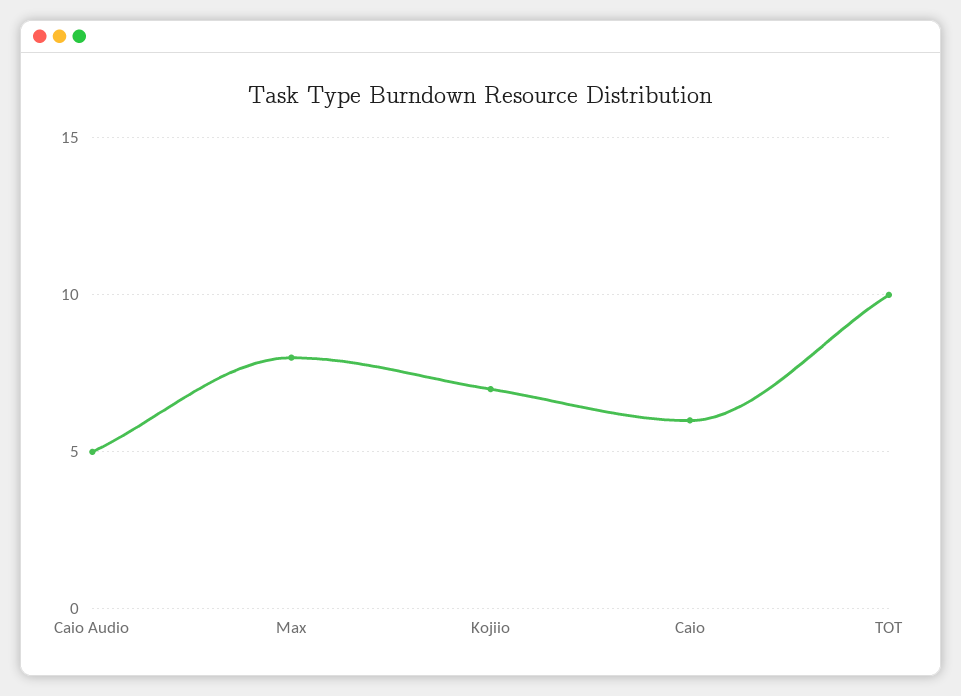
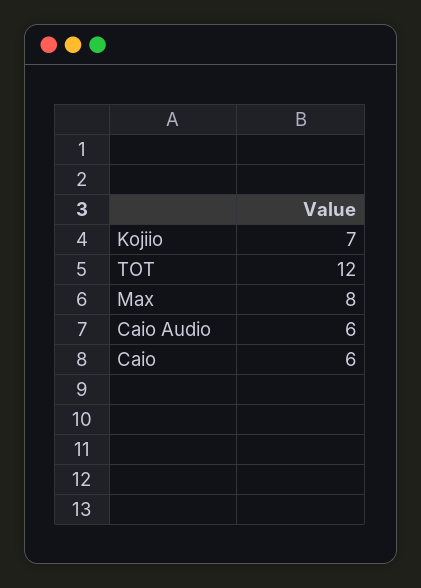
Caio Audio: 5 -> 6
TOT: 10 -> 12

